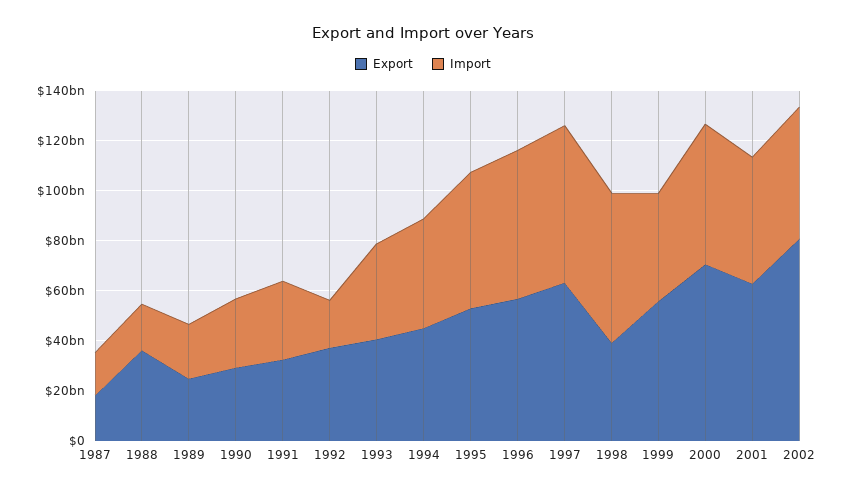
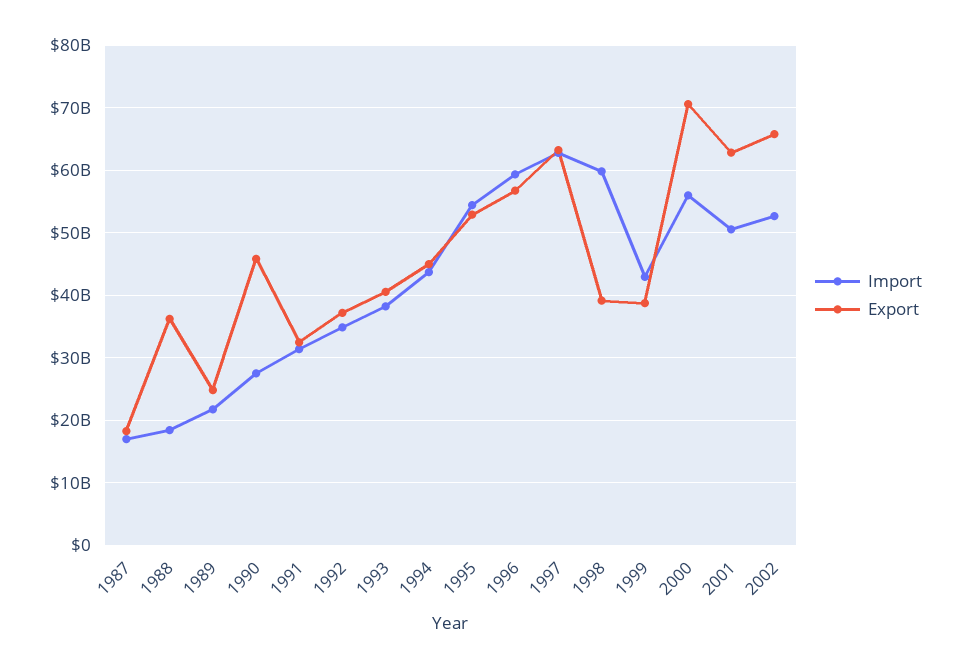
Export, 1990: 30000000000 -> 46000000000
Import, 1992: 20000000000 -> 35000000000
Export, 1999: 55000000000 -> 39000000000
Export, 2002: 80000000000 -> 66000000000

